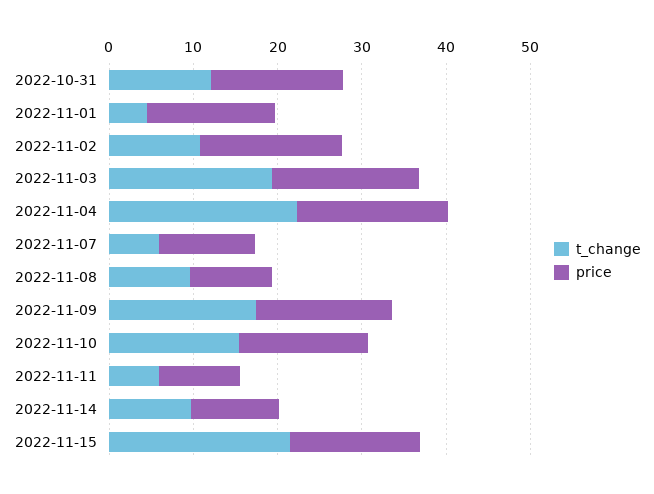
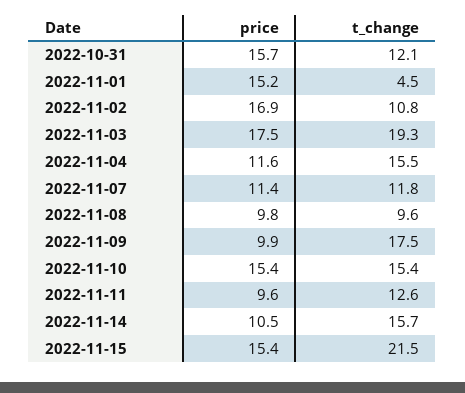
t_change, 2022-11-04: 22 -> 15.5
price, 2022-11-04: 18 -> 11.6
t_change, 2022-11-07: 6 -> 11.8
price, 2022-11-09: 16 -> 9.9
t_change, 2022-11-11: 6 -> 12.6
t_change, 2022-11-14: 10 -> 15.7

